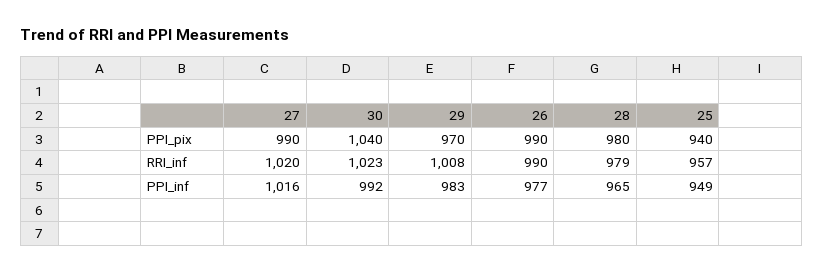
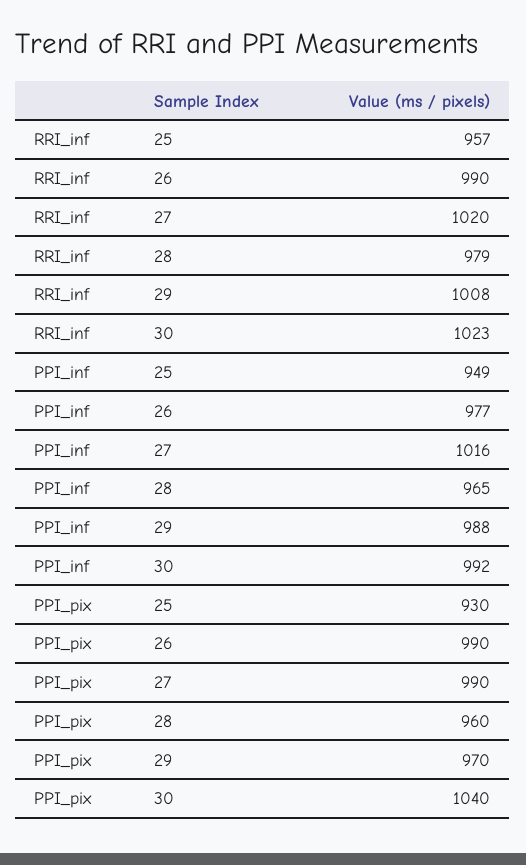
28, PPI_pix: 980 -> 960
25, PPI_pix: 940 -> 930
29, PPI_inf: 983 -> 988

